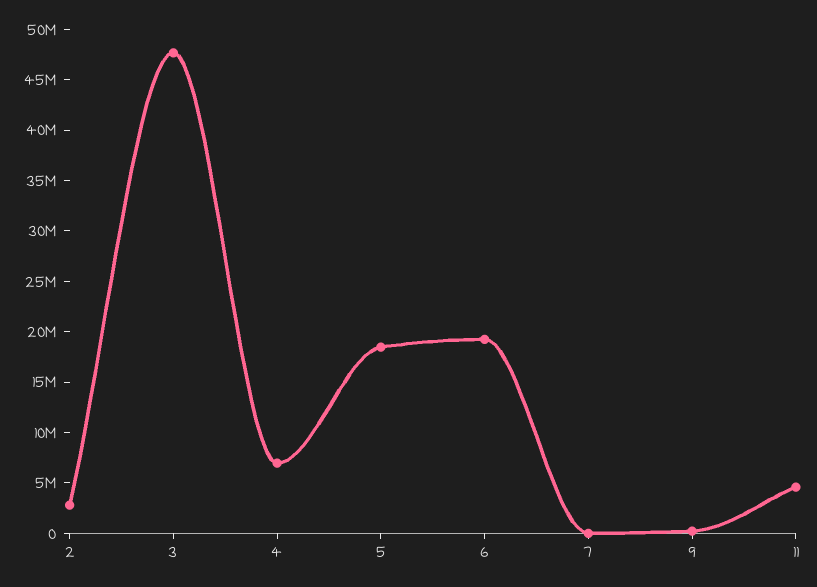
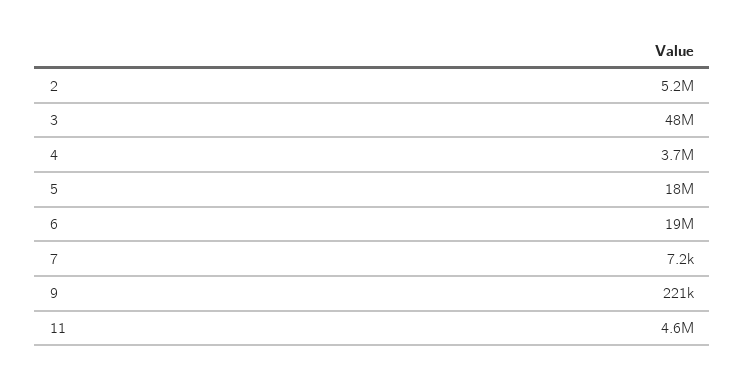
2: 3000000 -> 5200000
4: 7000000 -> 3700000

